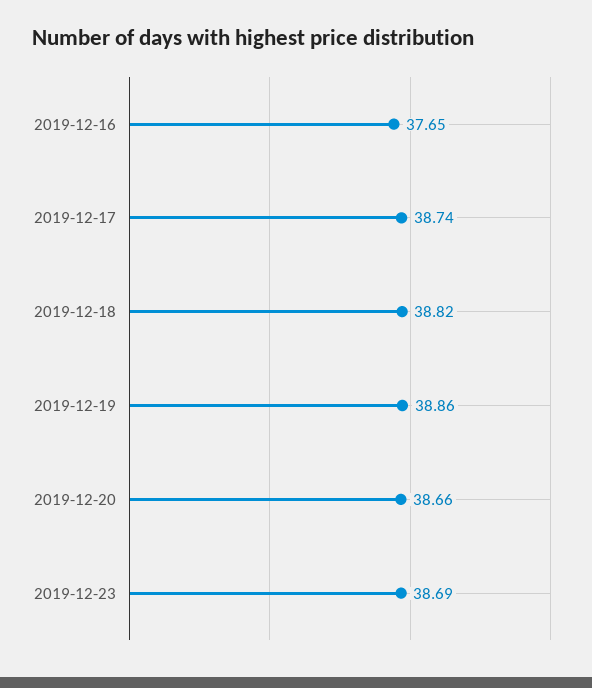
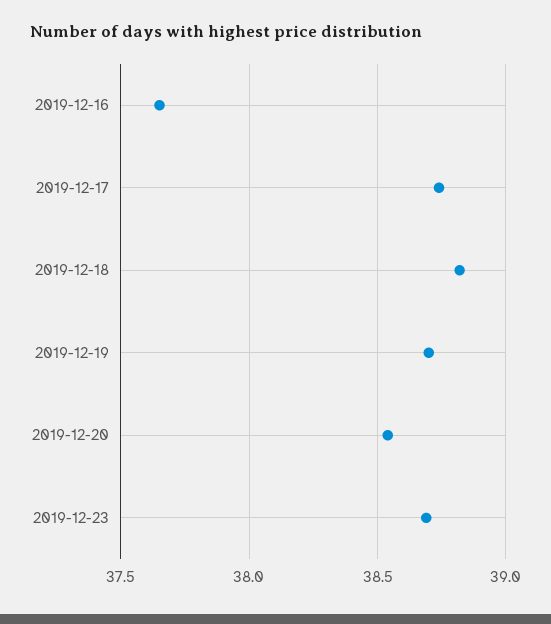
2019-12-19: 38.86 -> 38.7
2019-12-20: 38.66 -> 38.55

